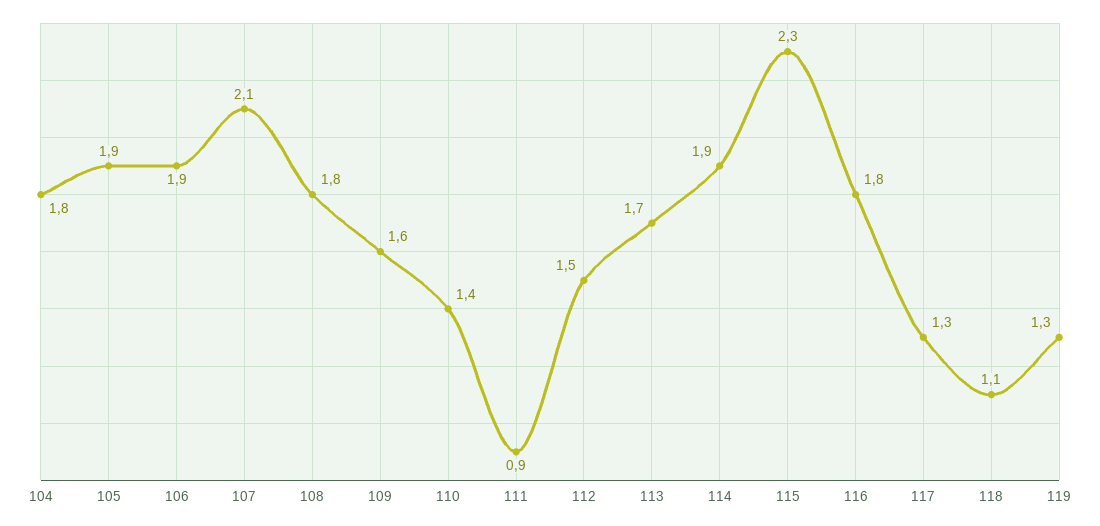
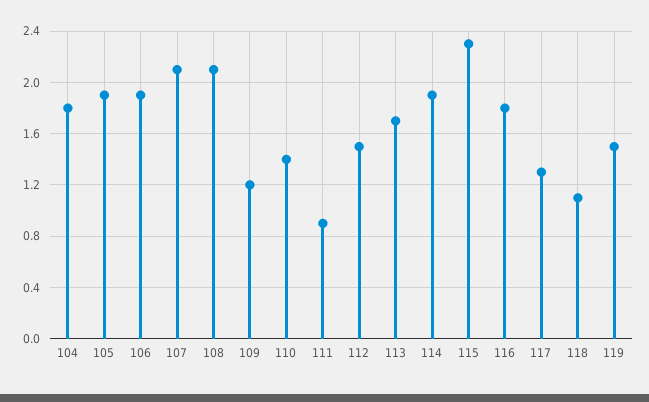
108: 1.8 -> 2.1
109: 1.6 -> 1.2
119: 1.3 -> 1.5

